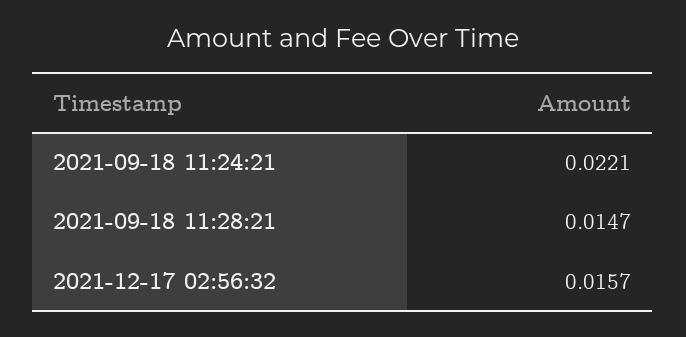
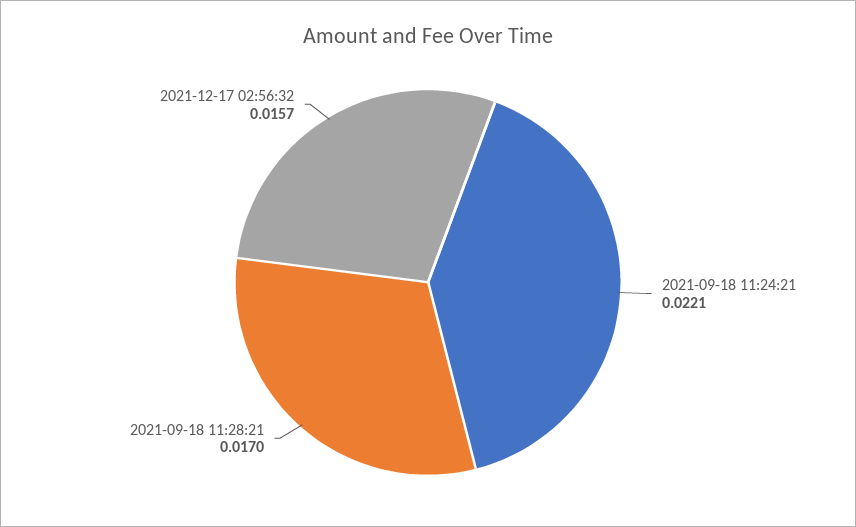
2021-09-18 11:28:21: 0.0147 -> 0.017

